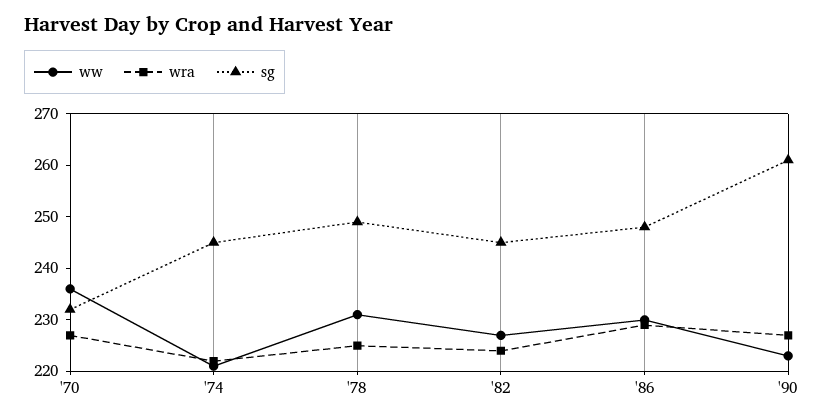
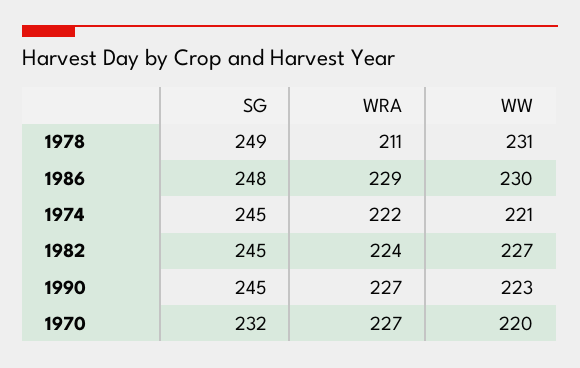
ww, '70: 235 -> 220
wra, '78: 225 -> 211
sg, '90: 260 -> 245

